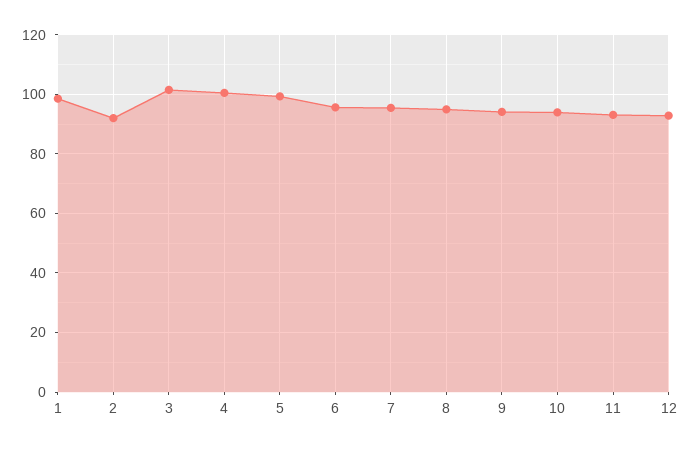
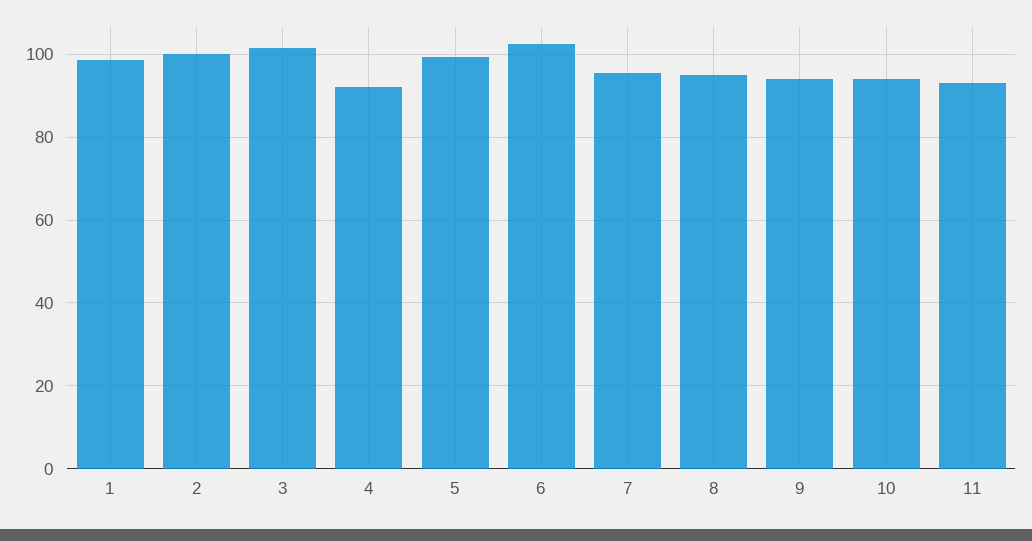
2: 92.5 -> 100
4: 100 -> 92
6: 95 -> 102
12: 92.5 -> none

